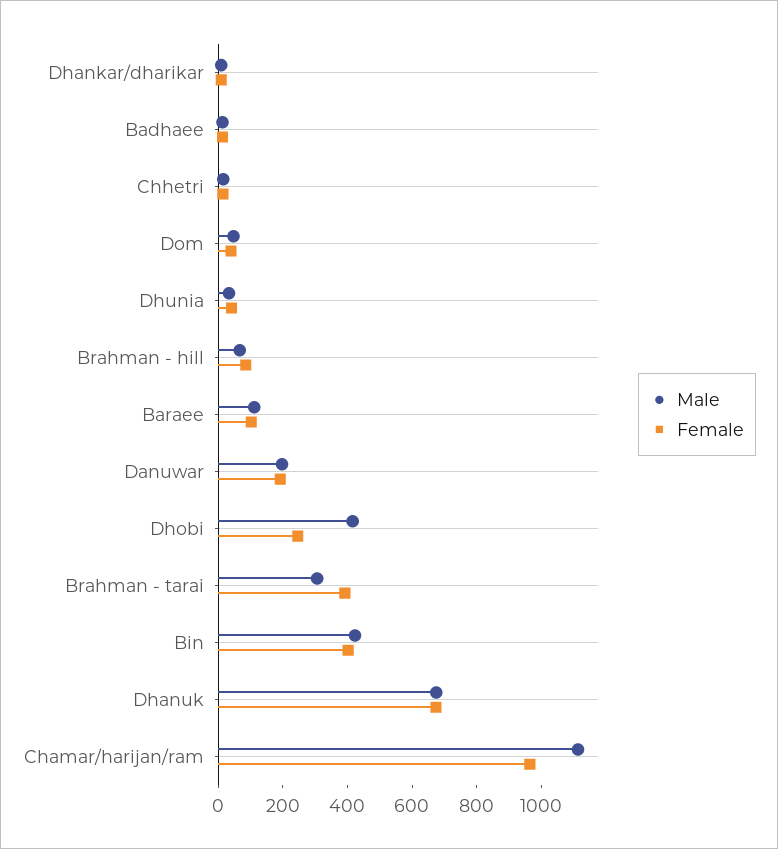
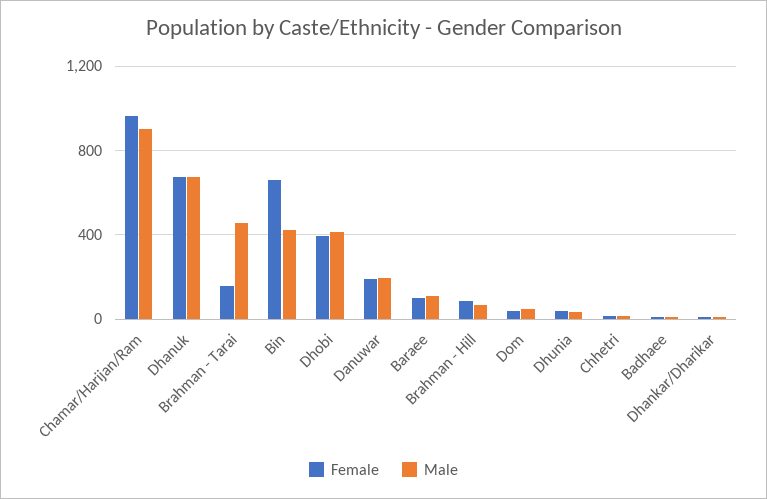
Female, Dhobi: 250 -> 400
Male, Brahman - tarai: 300 -> 450
Female, Brahman - tarai: 400 -> 150
Female, Bin: 400 -> 650
Male, Chamar/harijan/ram: 1100 -> 900

